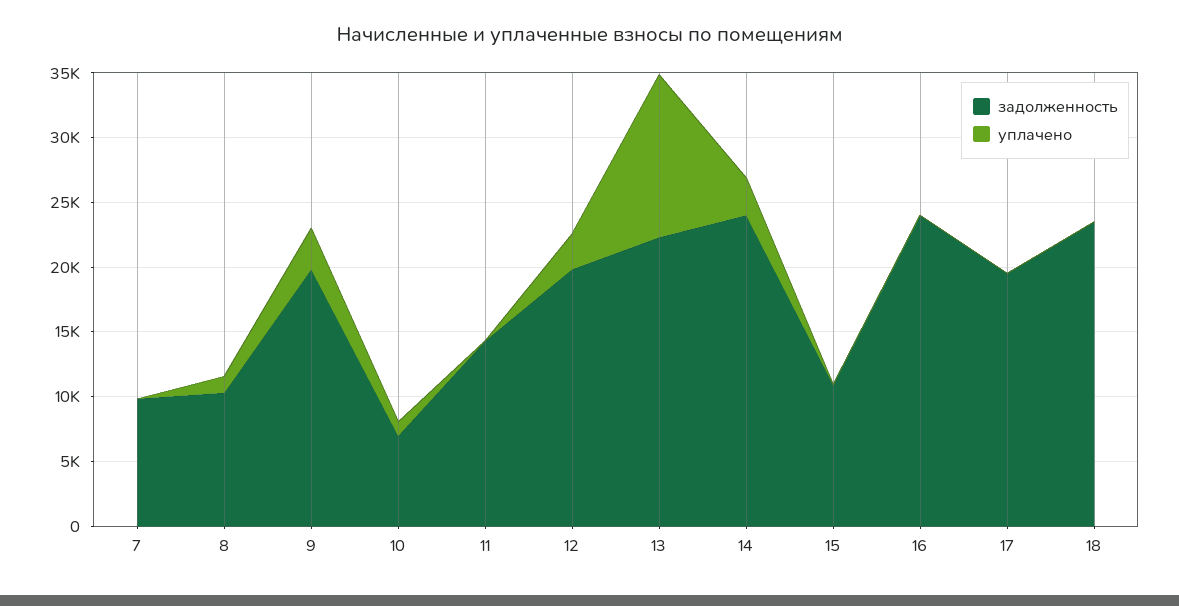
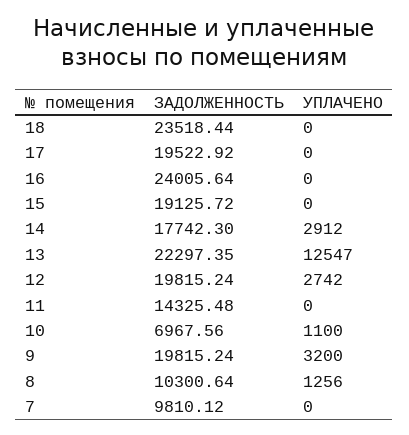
задолженность, 14: 24000 -> 17742.3
задолженность, 15: 11000 -> 19125.72

